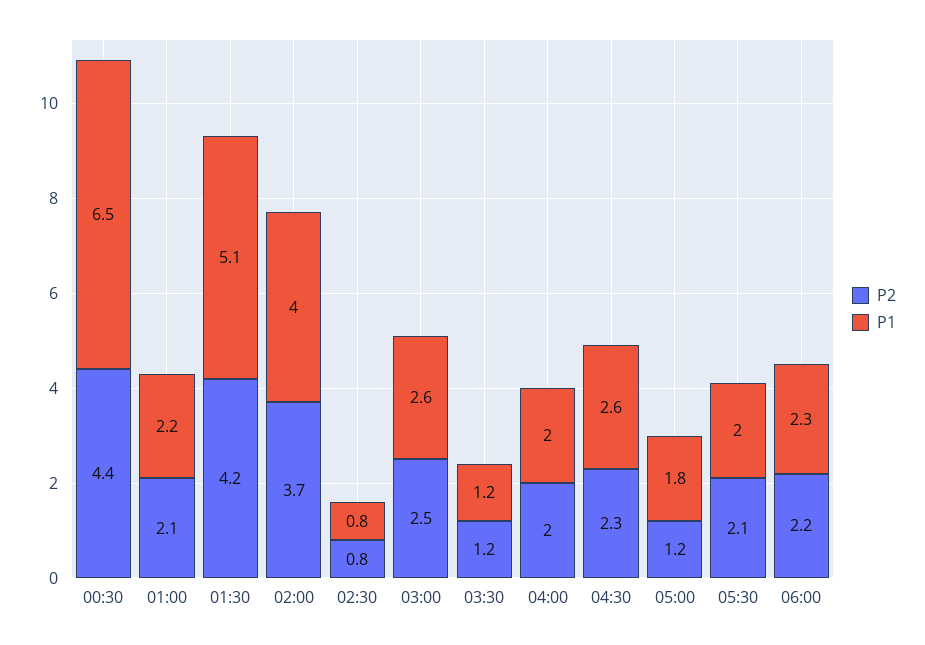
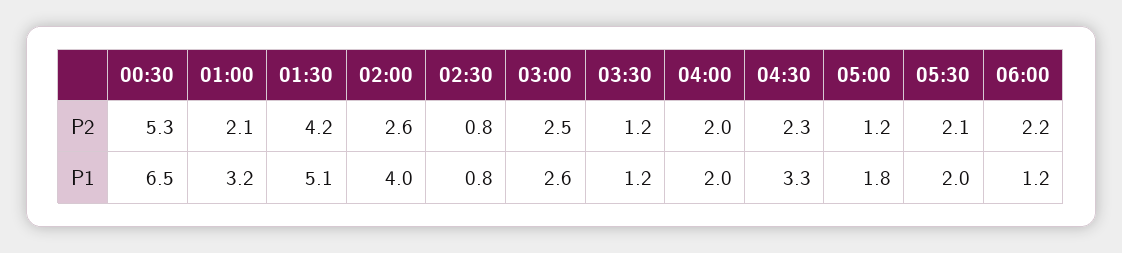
P2, 00:30: 4.4 -> 5.3
P1, 01:00: 2.2 -> 3.2
P2, 02:00: 3.7 -> 2.6
P1, 04:30: 2.6 -> 3.3
P1, 06:00: 2.3 -> 1.2

